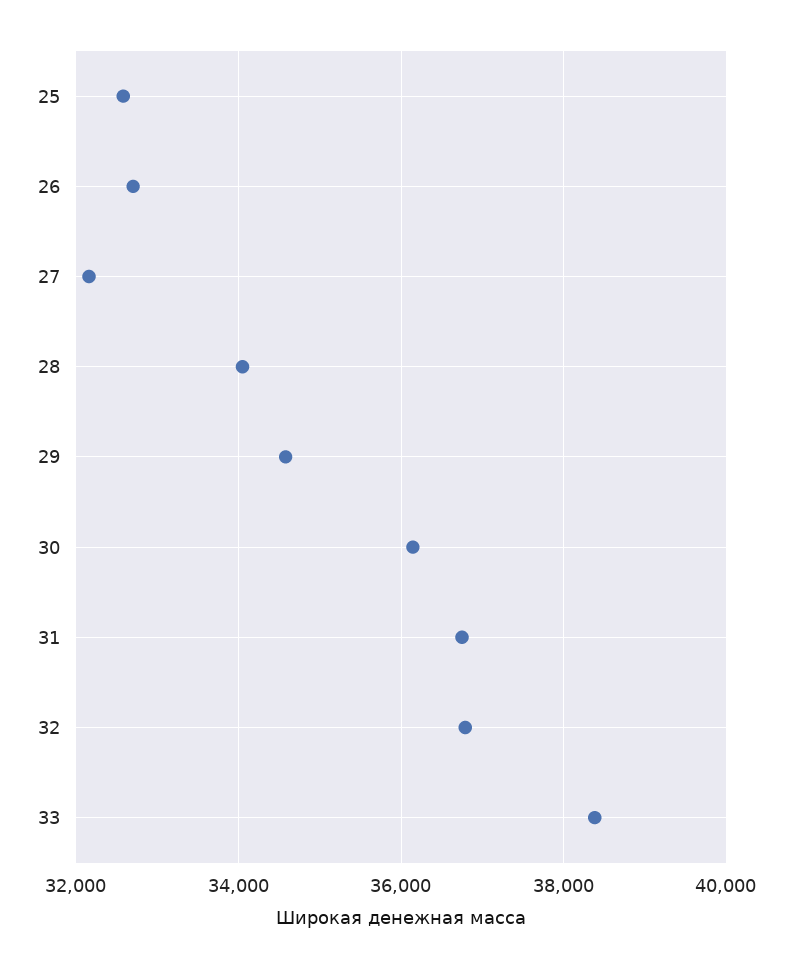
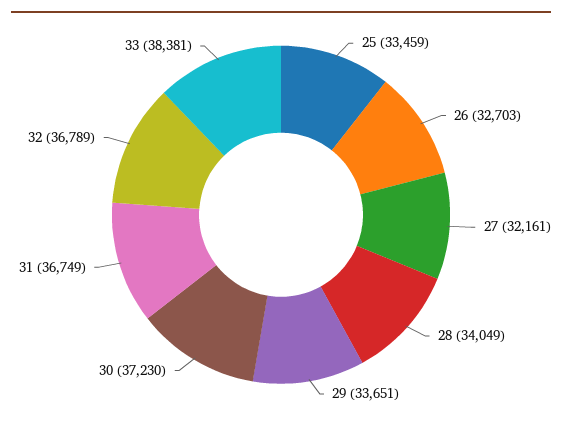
25: 32600 -> 33459
29: 34600 -> 33651
30: 36200 -> 37230

